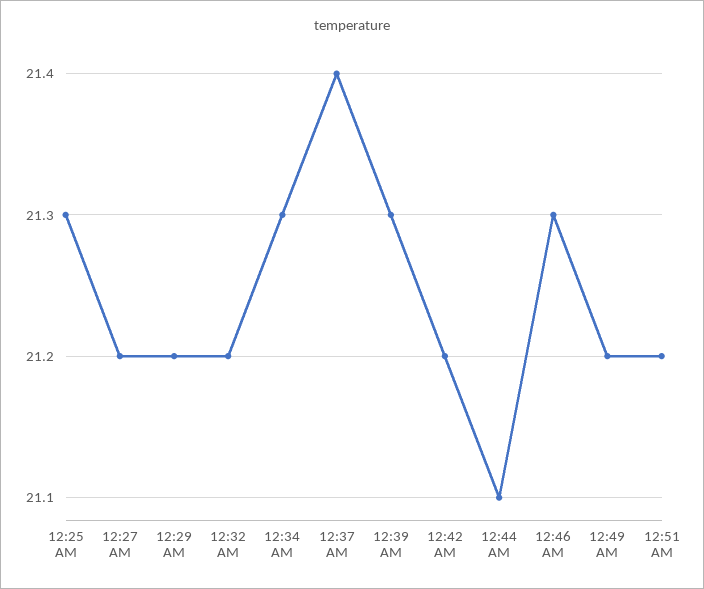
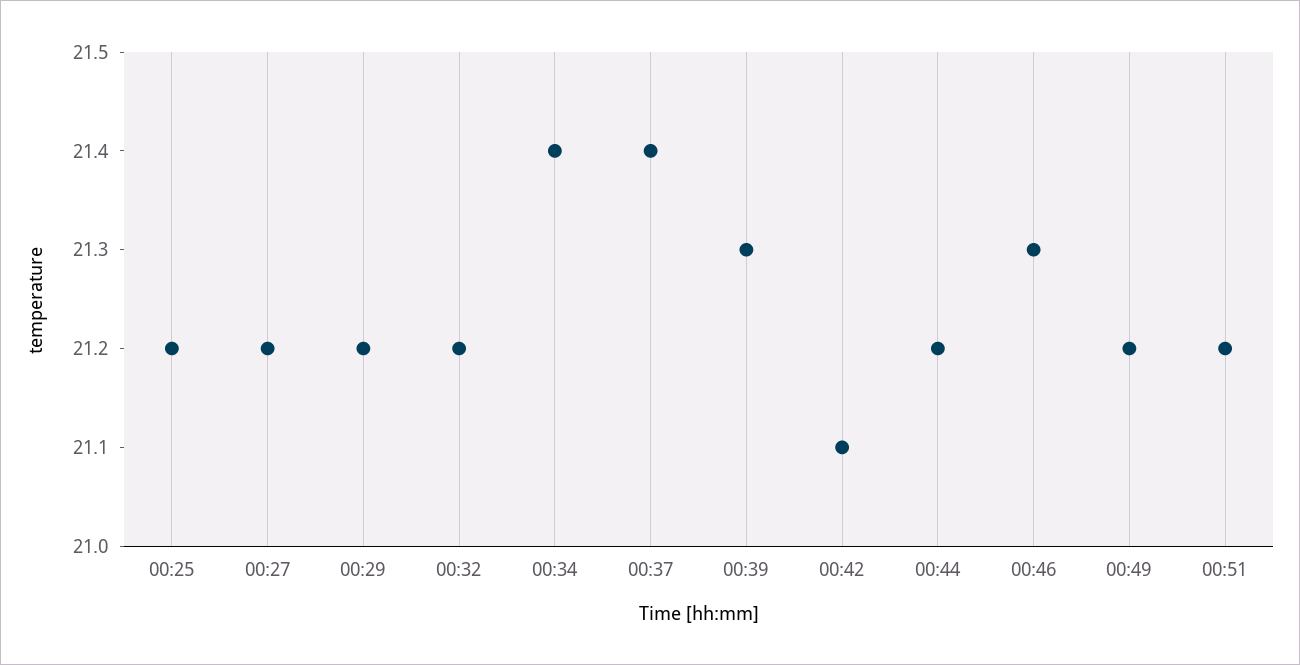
12:25 AM: 21.3 -> 21.2
12:34 AM: 21.3 -> 21.4
12:42 AM: 21.2 -> 21.1
12:44 AM: 21.1 -> 21.2

